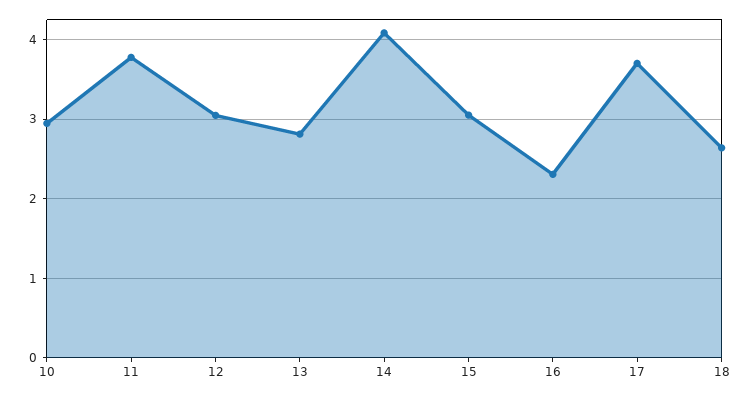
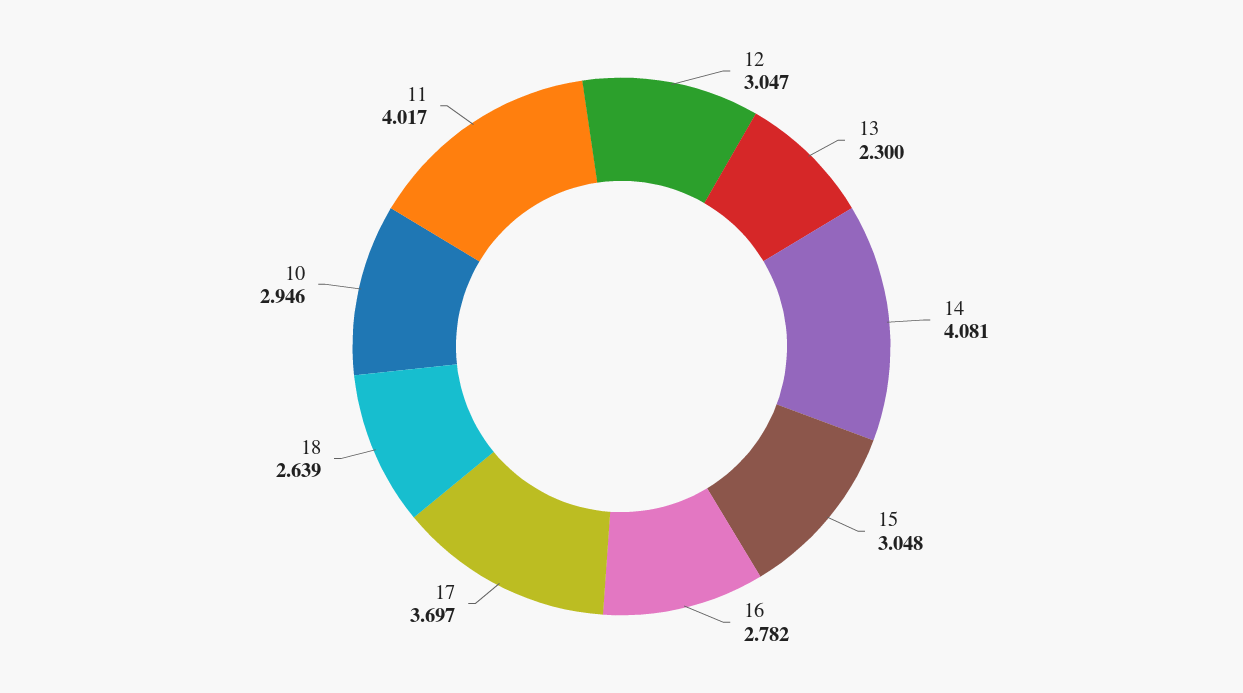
11: 3.8 -> 4.017
13: 2.8 -> 2.3
16: 2.3 -> 2.782

